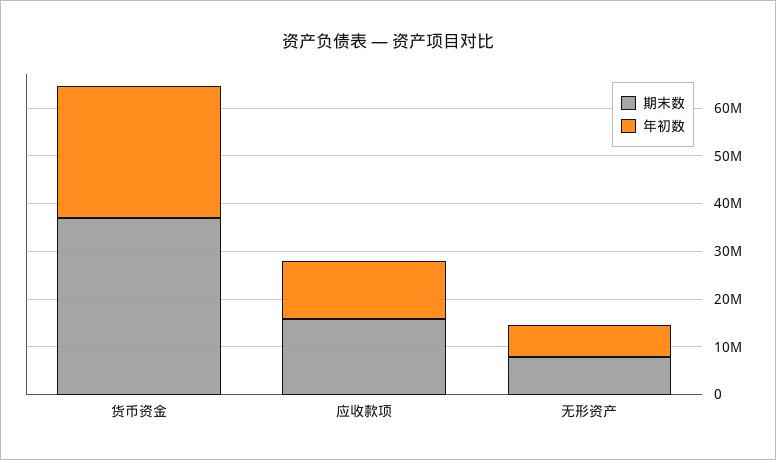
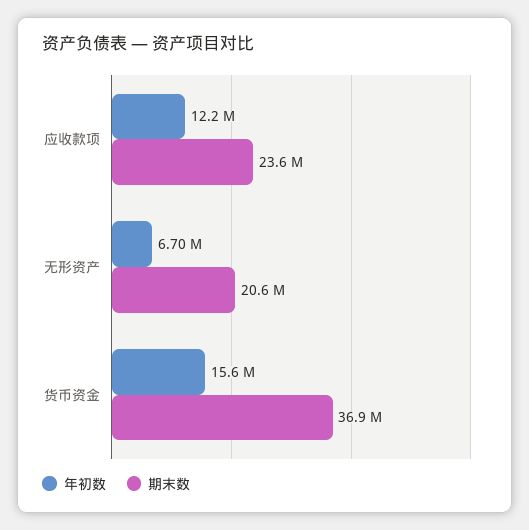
年初数, 货币资金: 28000000 -> 15600000
期末数, 应收款项: 16000000 -> 23600000
期末数, 无形资产: 8000000 -> 20600000

